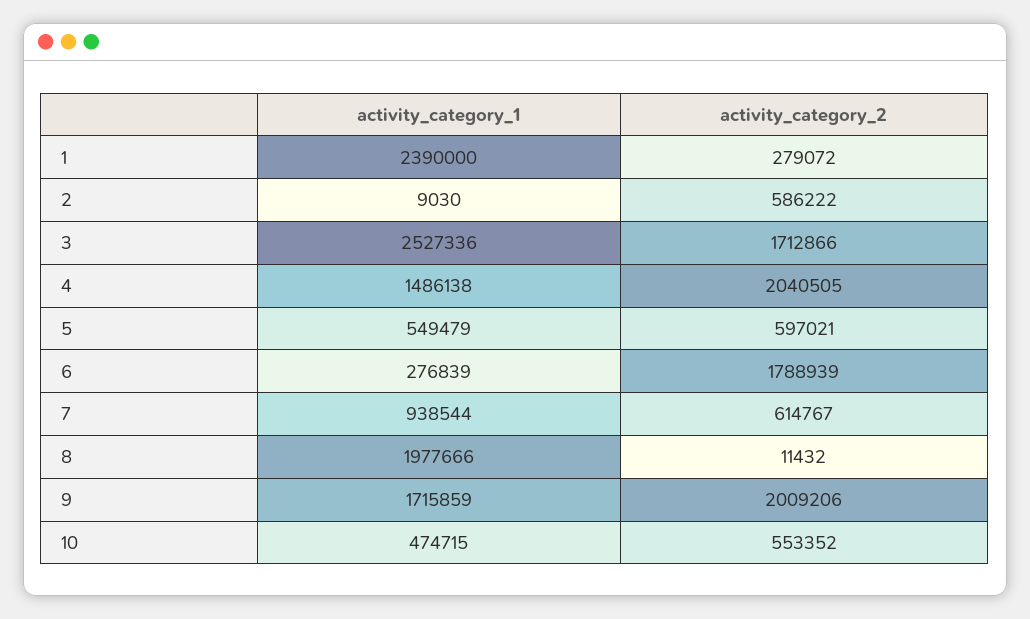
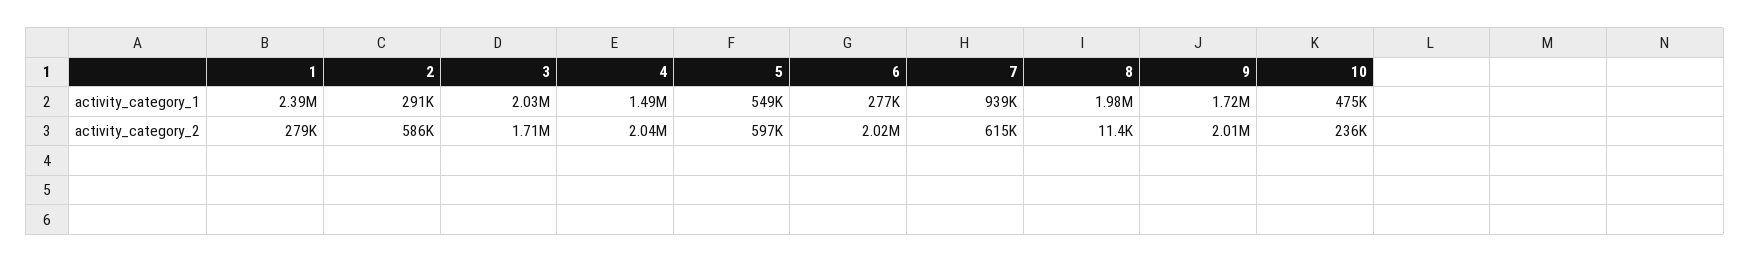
activity_category_1, 2: 9030 -> 291000
activity_category_1, 3: 2527336 -> 2030000
activity_category_2, 6: 1788939 -> 2020000
activity_category_2, 10: 553352 -> 236000

